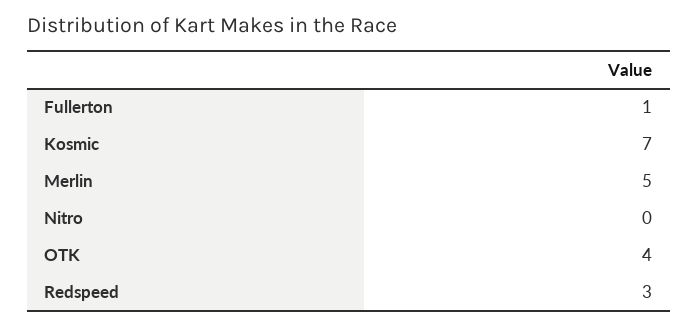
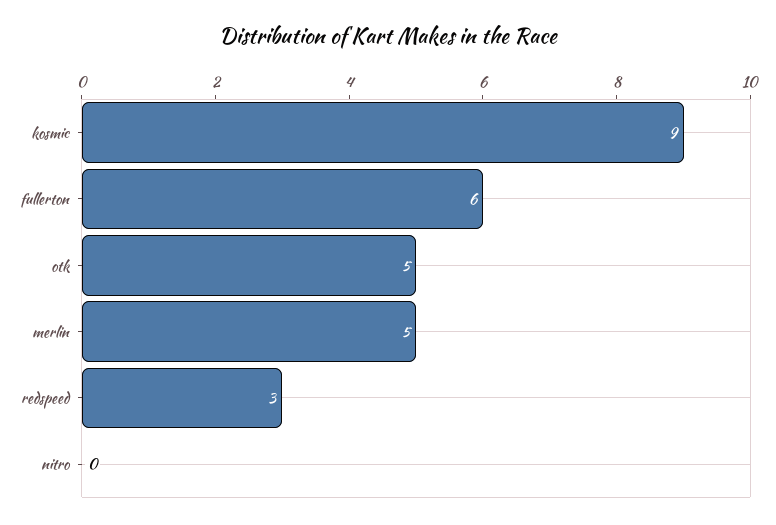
Fullerton: 1 -> 6
Kosmic: 7 -> 9
OTK: 4 -> 5

